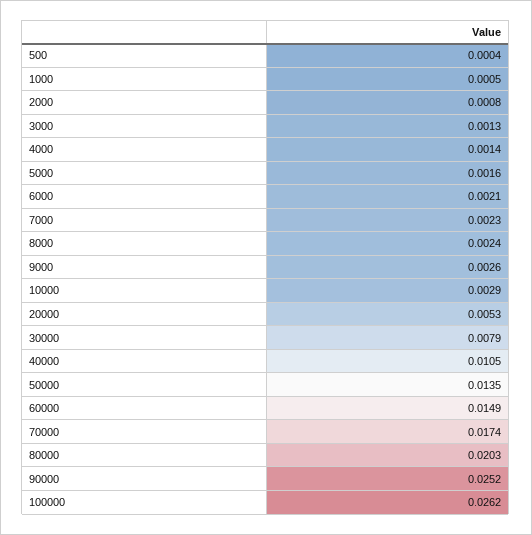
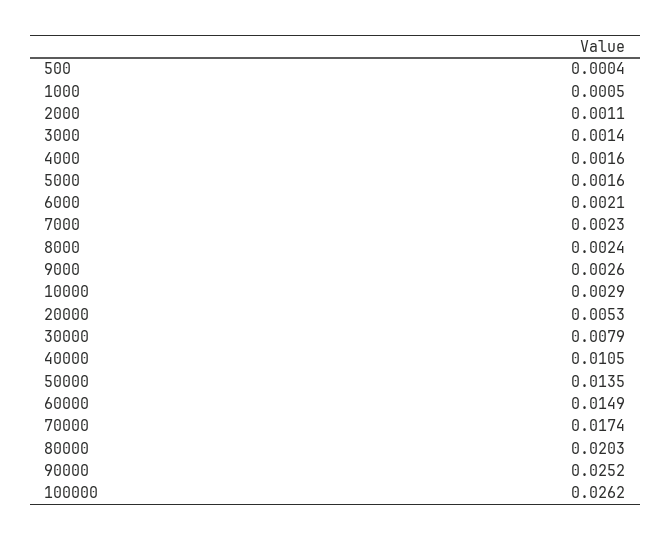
2000: 0.0008 -> 0.0011
3000: 0.0013 -> 0.0014
4000: 0.0014 -> 0.0016

